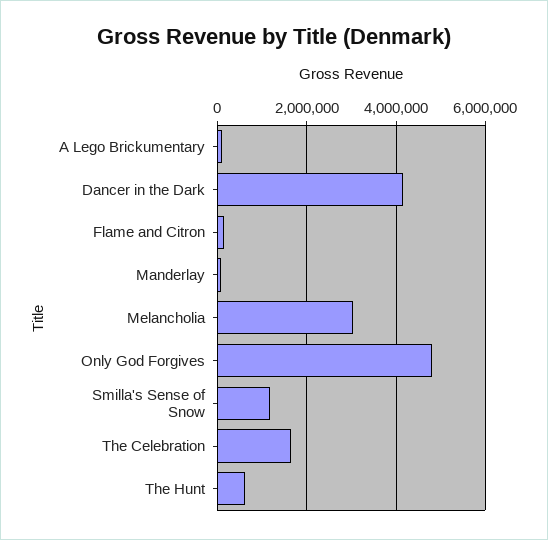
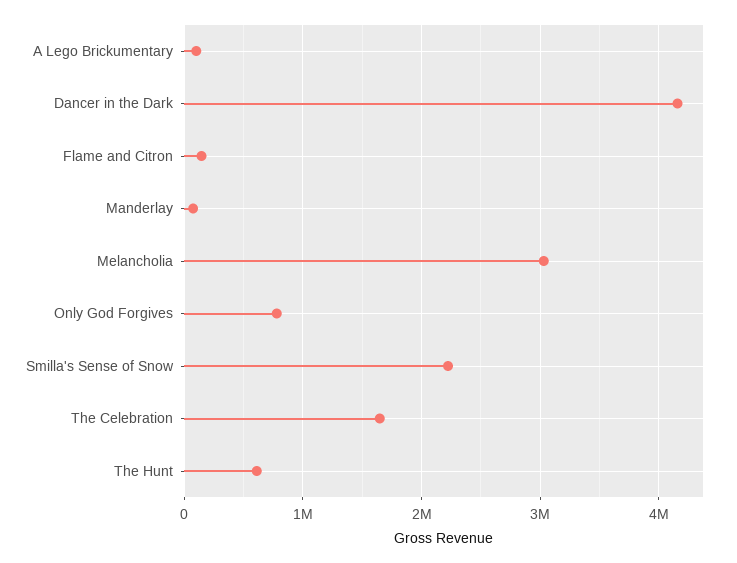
Only God Forgives: 4800000 -> 800000
Smilla's Sense of Snow: 1200000 -> 2200000

